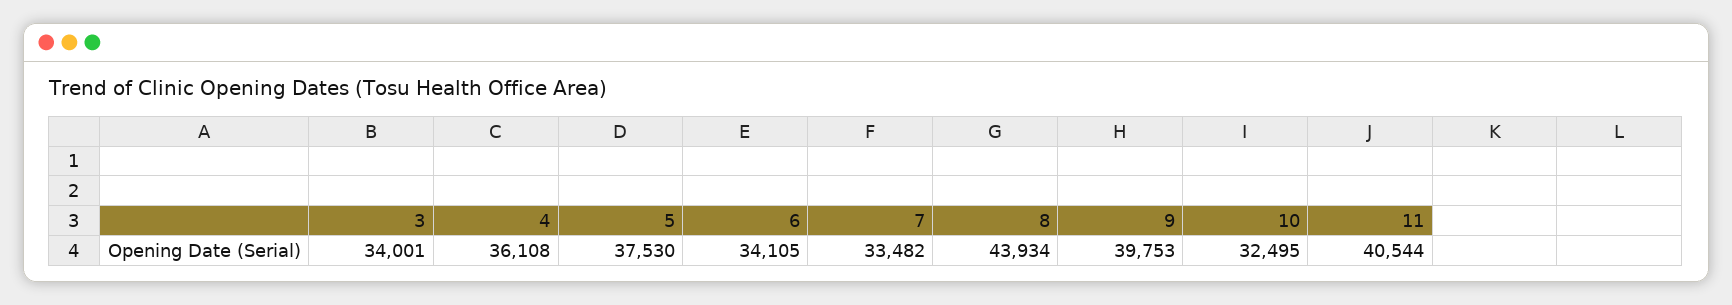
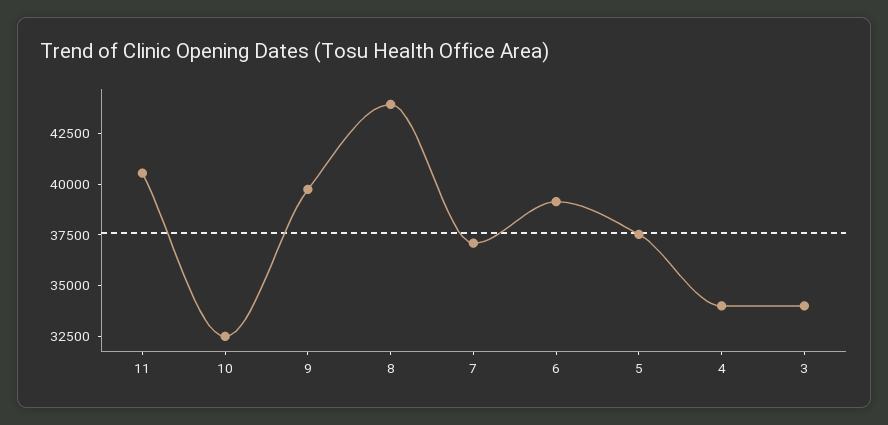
4: 36108 -> 34000
6: 34105 -> 39000
7: 33482 -> 37000

